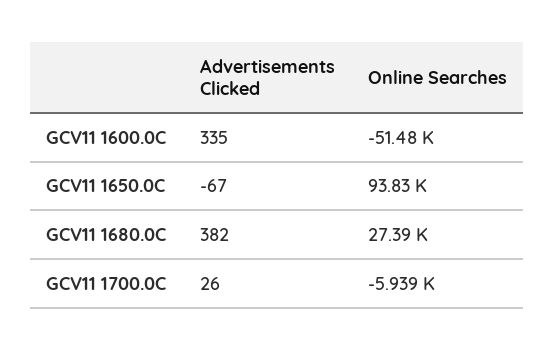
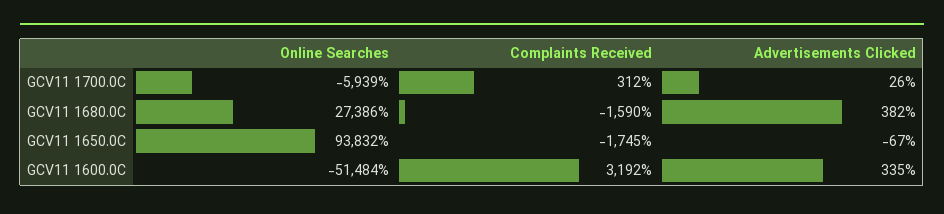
Complaints Received, GCV11 1700.0C: none -> 312
Complaints Received, GCV11 1680.0C: none -> -1590
Complaints Received, GCV11 1650.0C: none -> -1745
Complaints Received, GCV11 1600.0C: none -> 3192

